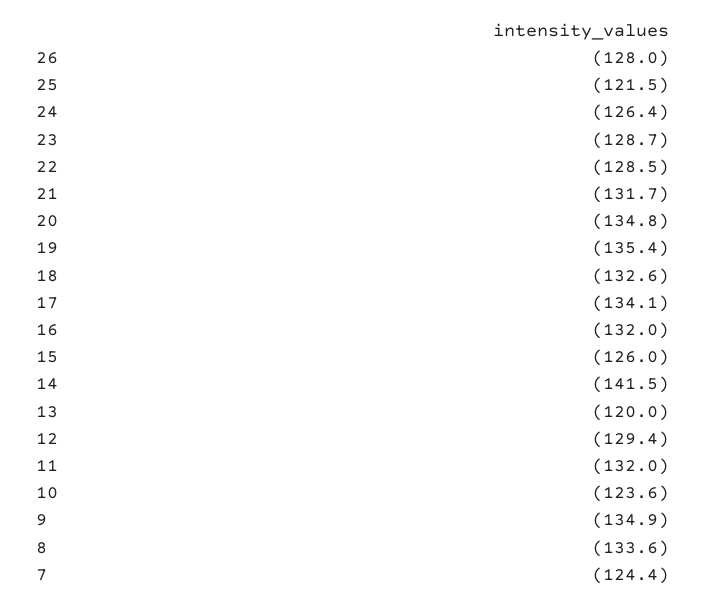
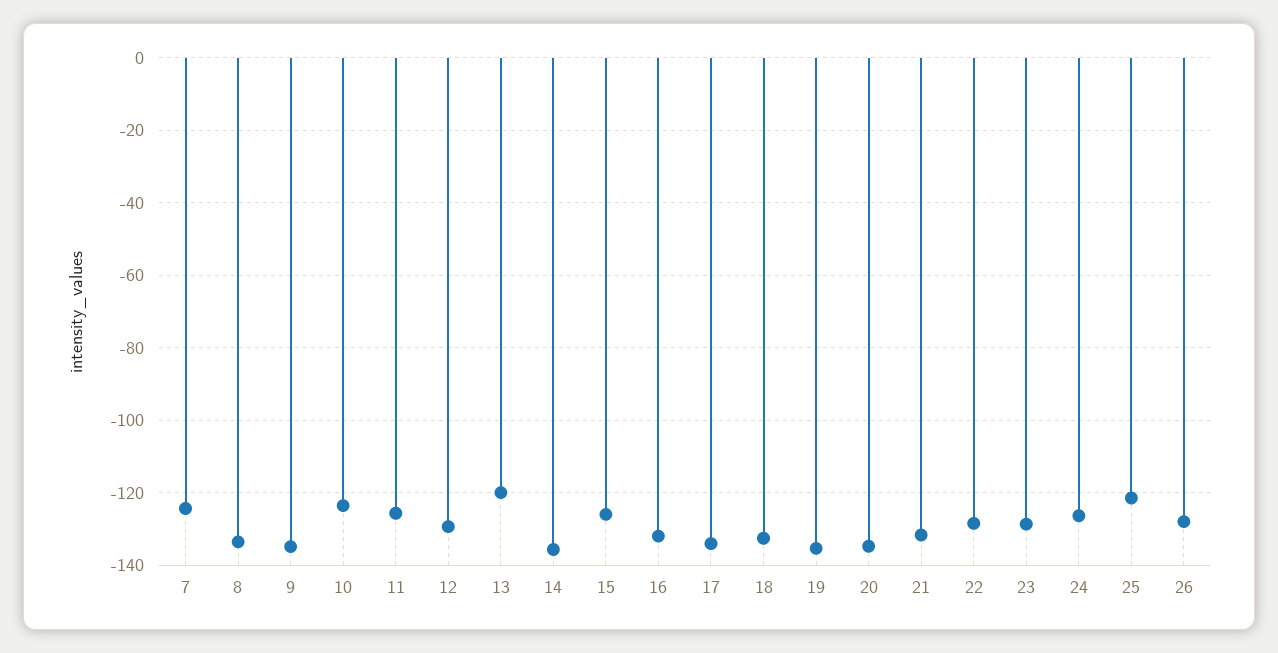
14: -141.5 -> -136
11: -132 -> -126

